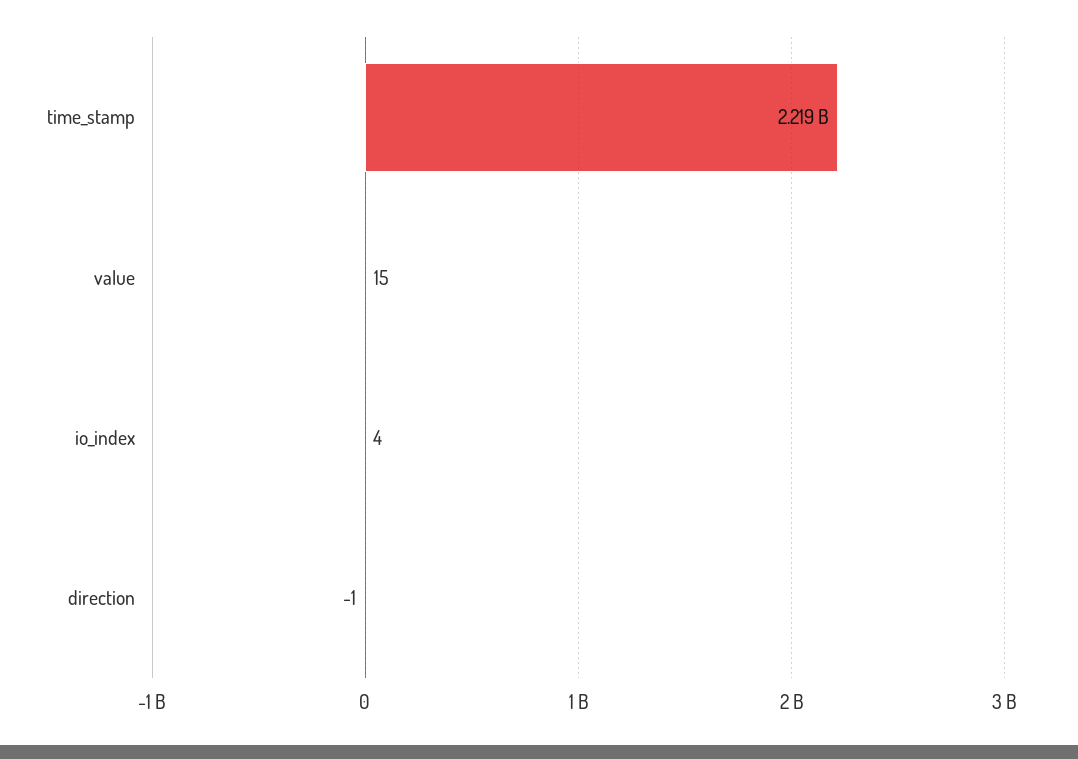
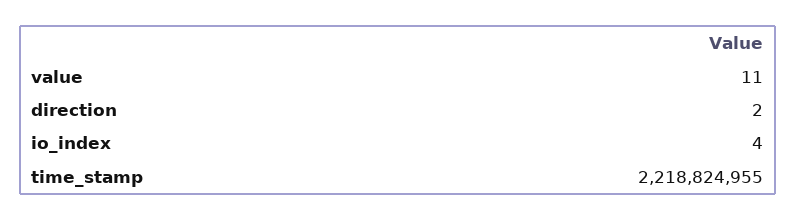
value: 15 -> 11
direction: -1 -> 2

